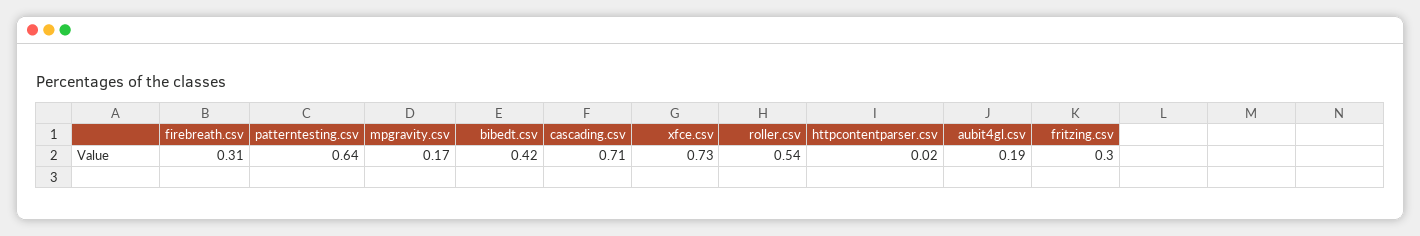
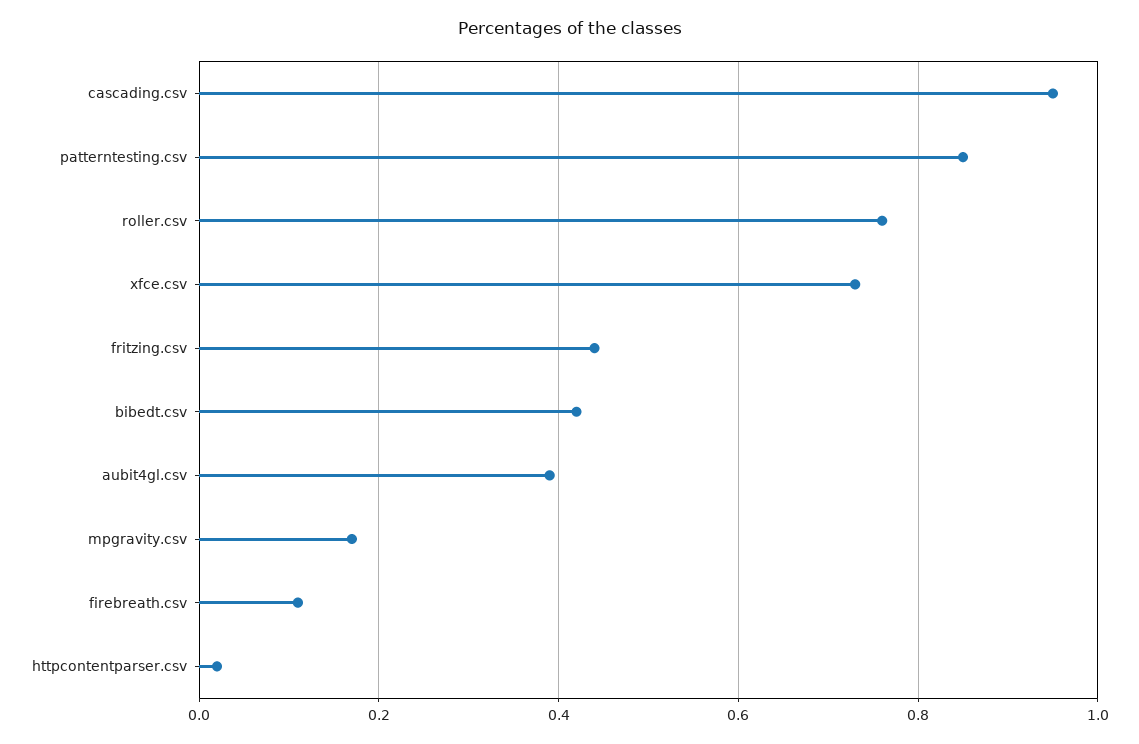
firebreath.csv: 0.31 -> 0.1
patterntesting.csv: 0.64 -> 0.85
cascading.csv: 0.71 -> 0.95
roller.csv: 0.54 -> 0.75
aubit4gl.csv: 0.19 -> 0.4
fritzing.csv: 0.3 -> 0.45

